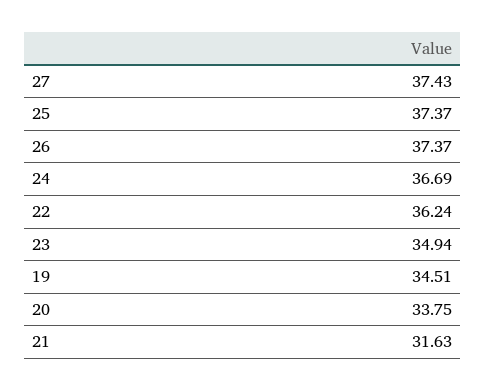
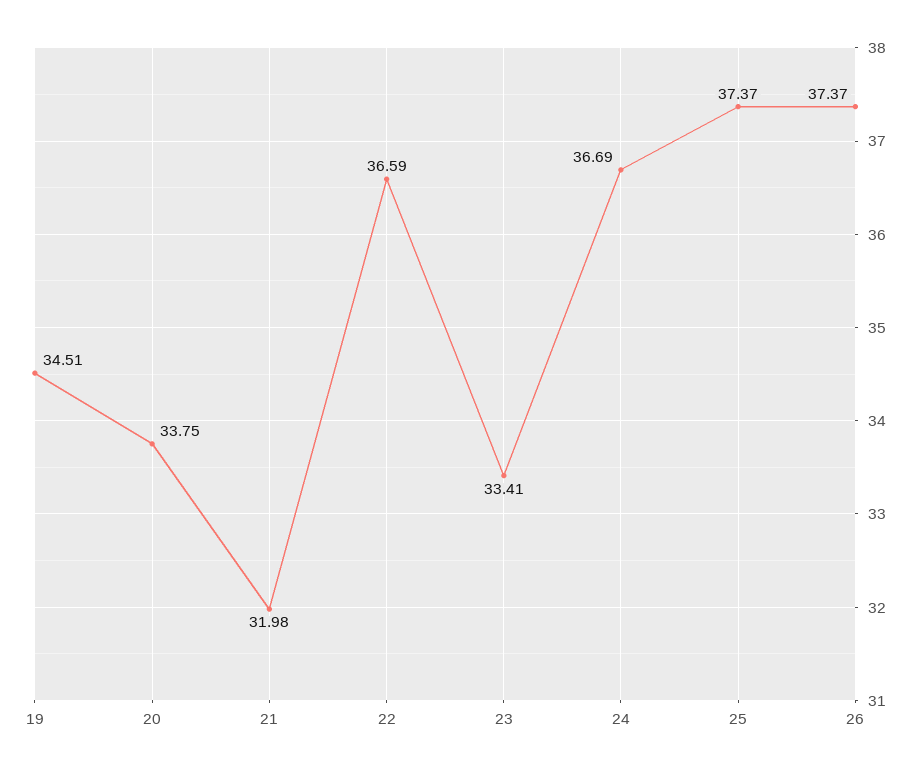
27: 37.43 -> none
22: 36.24 -> 36.59
23: 34.94 -> 33.41
21: 31.63 -> 31.98

